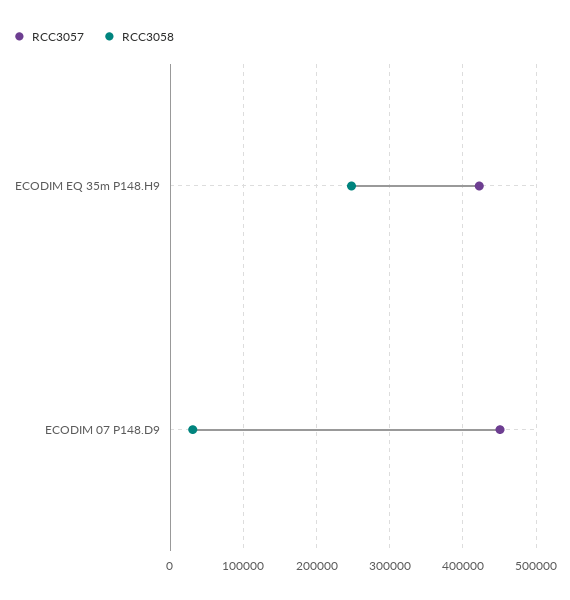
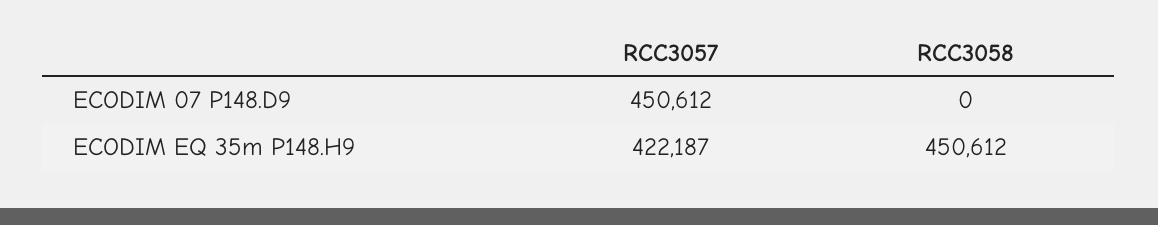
RCC3058, ECODIM EQ 35m P148.H9: 250000 -> 450612
RCC3058, ECODIM 07 P148.D9: 30000 -> 0

